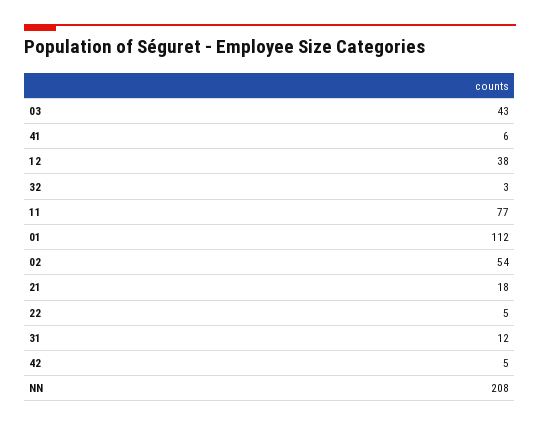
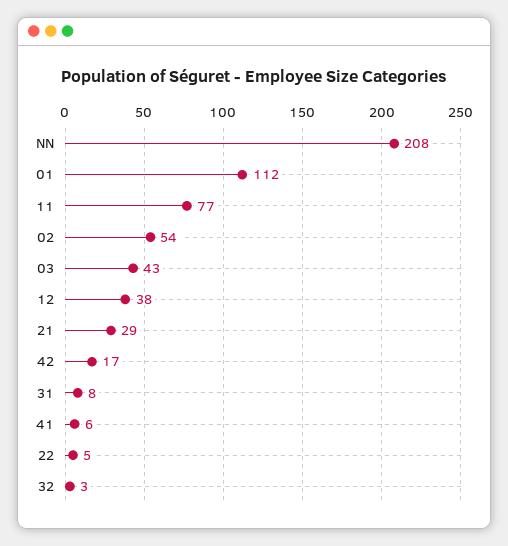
21: 18 -> 29
31: 12 -> 8
42: 5 -> 17

